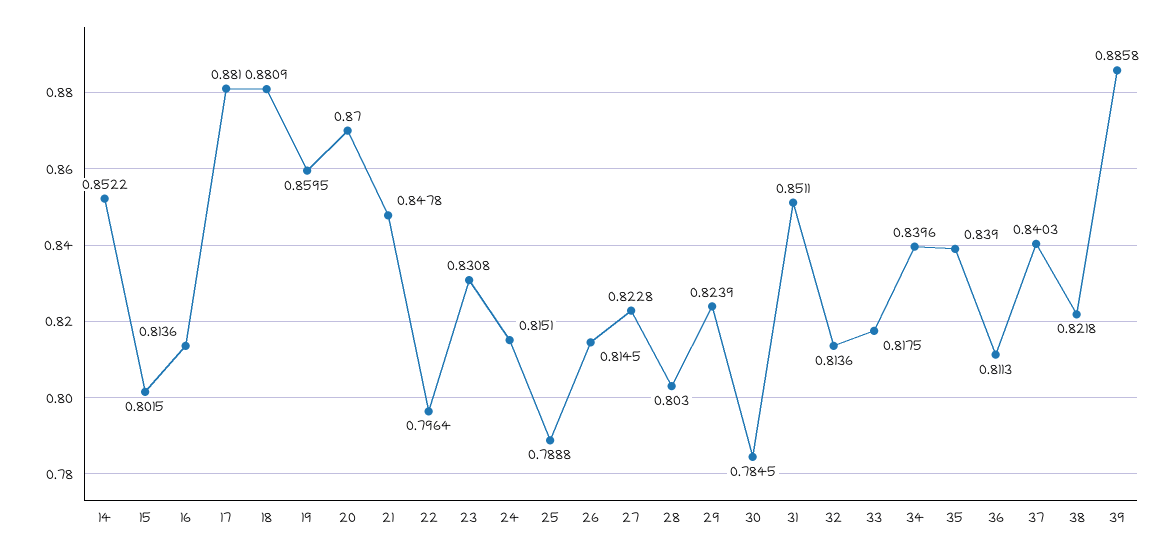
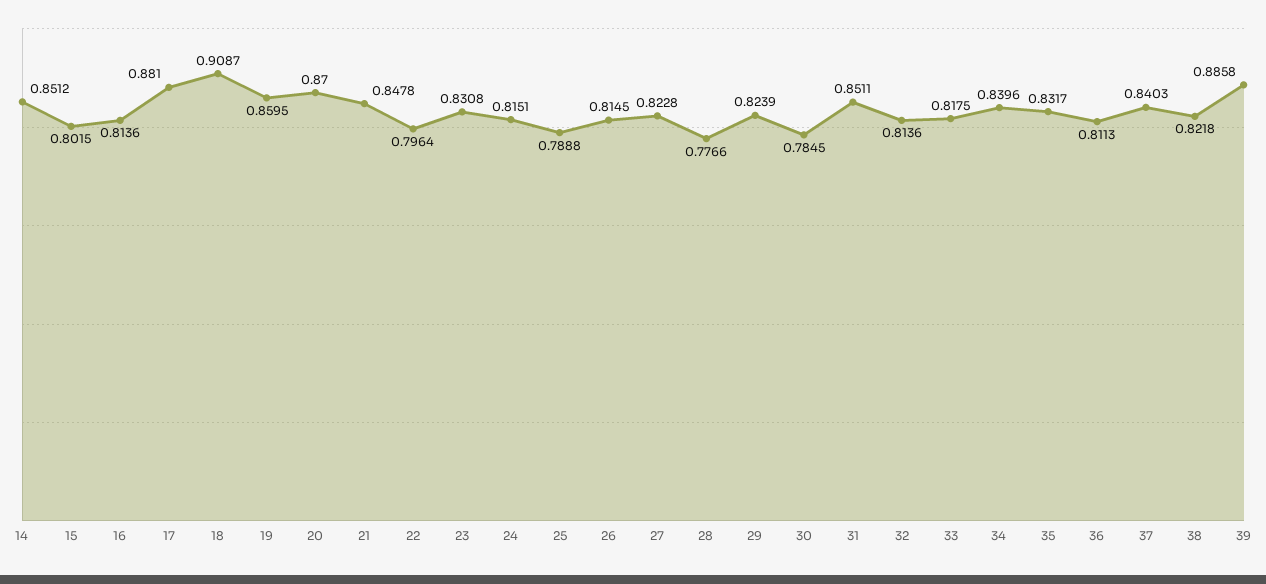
14: 0.8522 -> 0.8512
18: 0.8809 -> 0.9087
28: 0.803 -> 0.7766
35: 0.839 -> 0.8317

